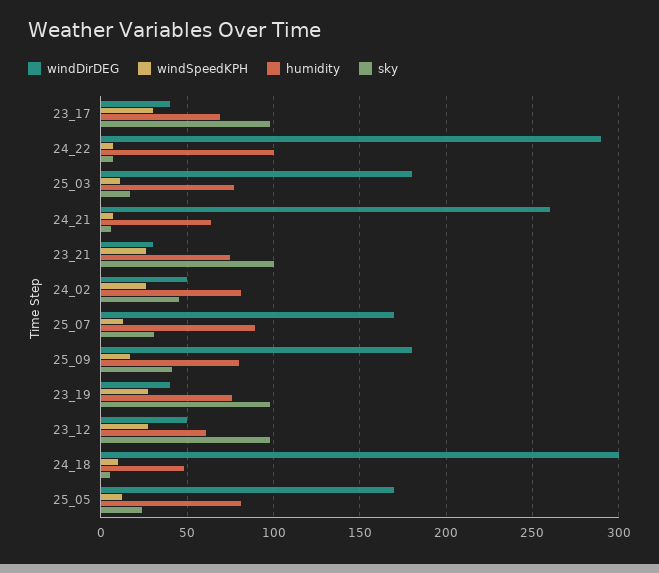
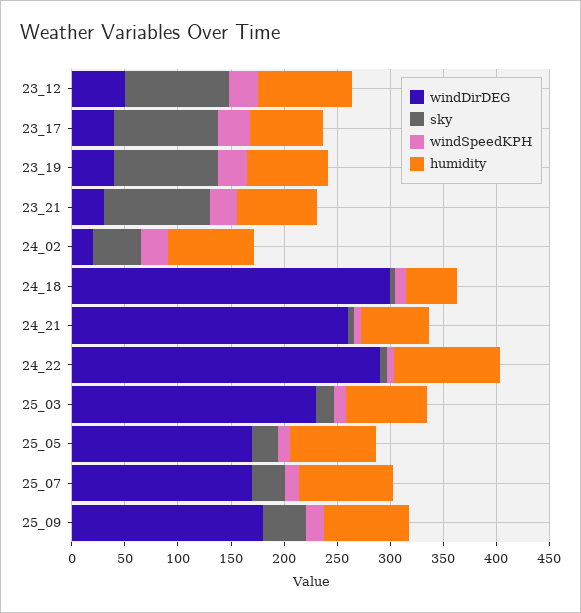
windDirDEG, 25_03: 180 -> 230
windDirDEG, 24_02: 50 -> 20
humidity, 23_12: 60 -> 90

